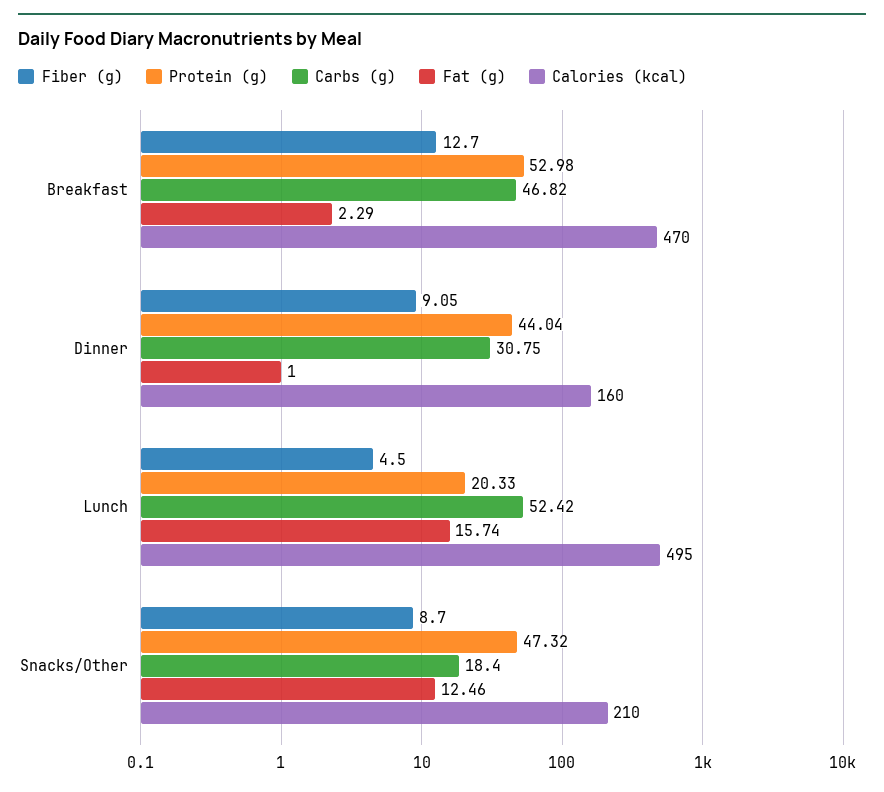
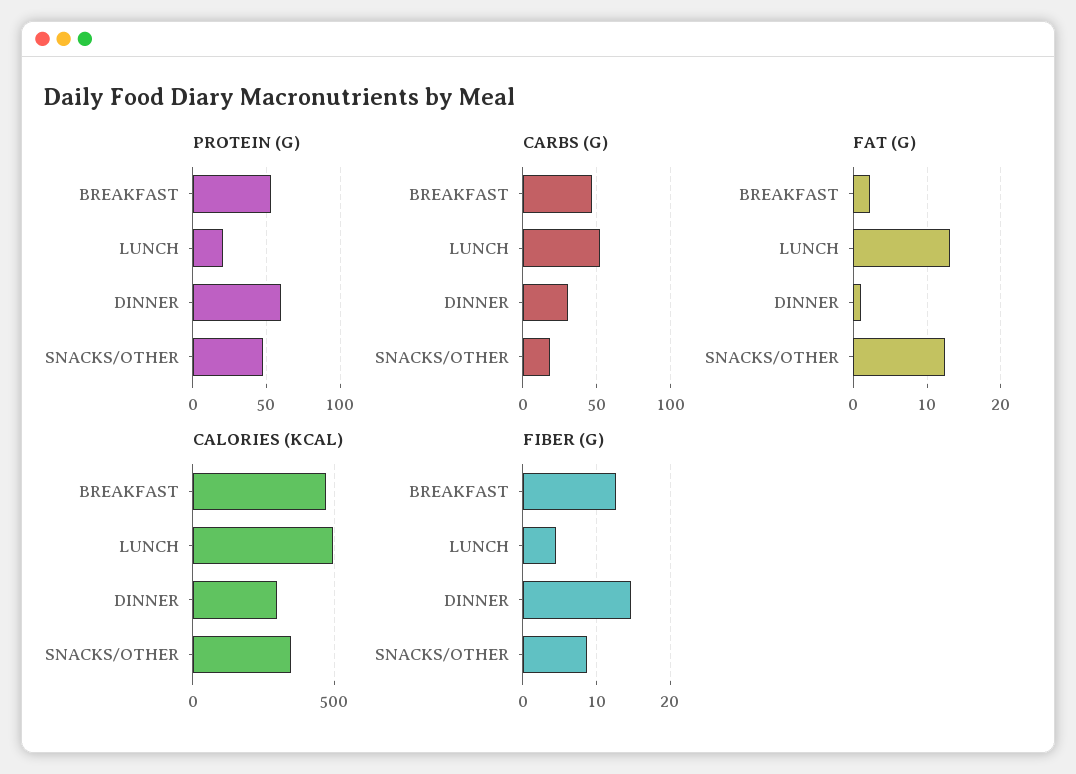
Fiber (g), Dinner: 9.05 -> 15
Protein (g), Dinner: 44.04 -> 60
Calories (kcal), Dinner: 160 -> 300
Fat (g), Lunch: 15.74 -> 13
Calories (kcal), Snacks/Other: 210 -> 350

